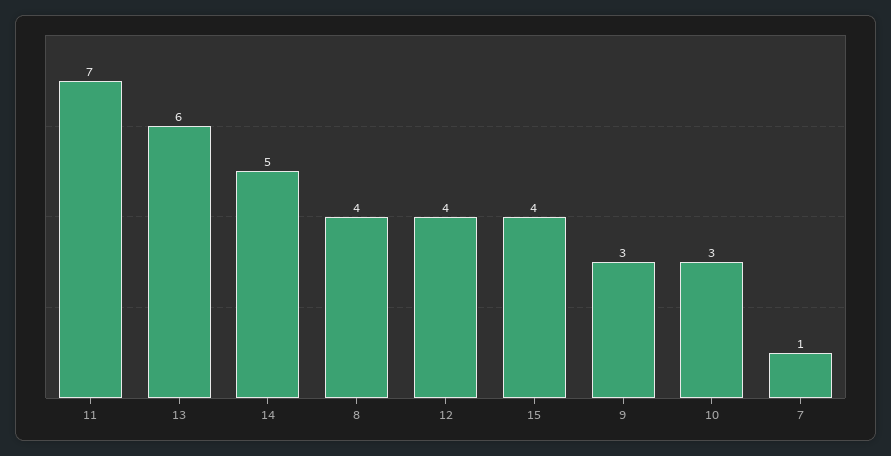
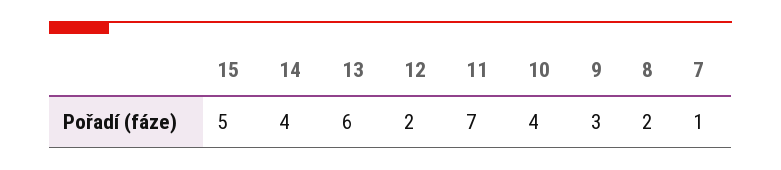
14: 5 -> 4
8: 4 -> 2
12: 4 -> 2
15: 4 -> 5
10: 3 -> 4

